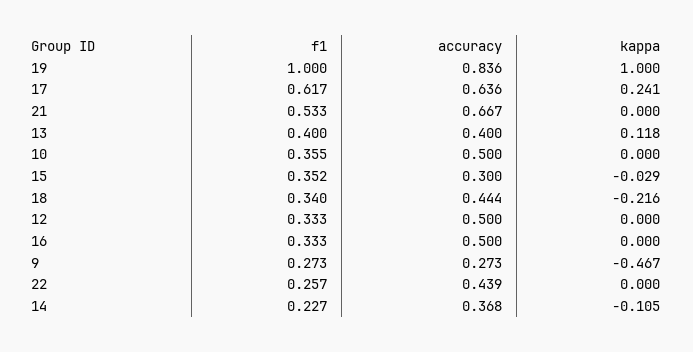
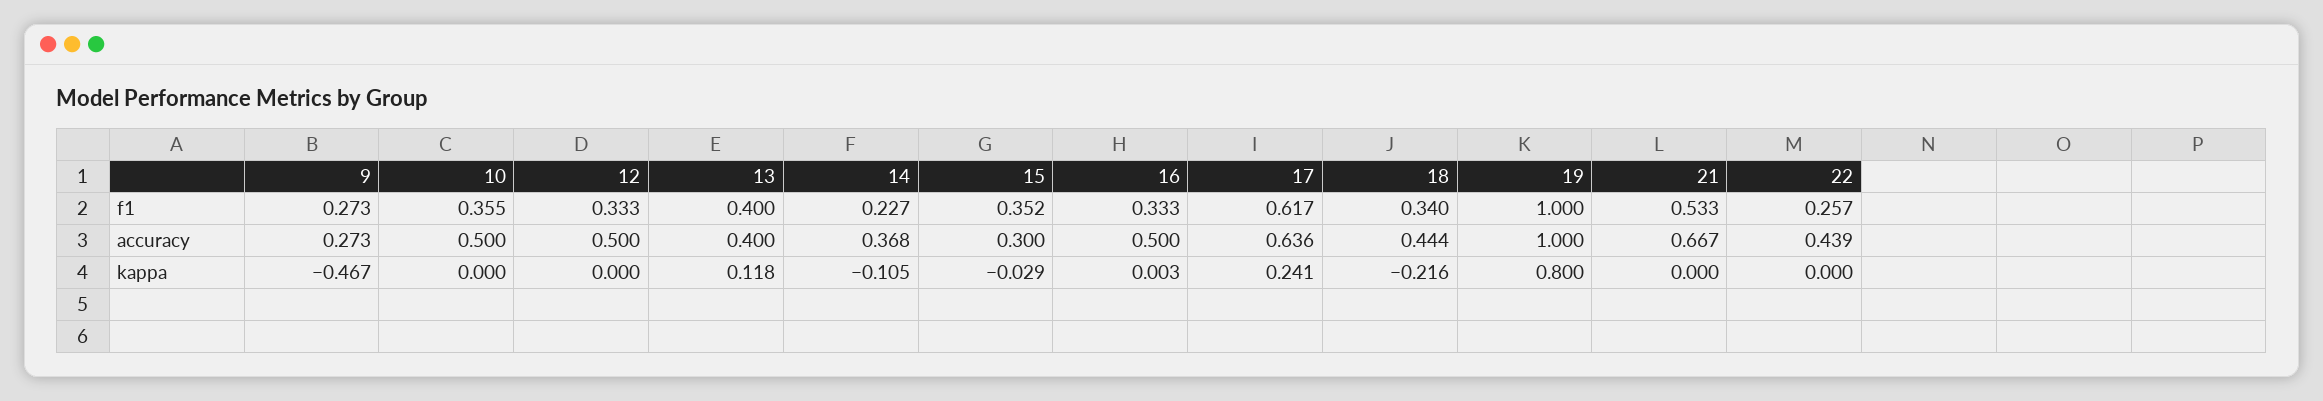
accuracy, 19: 0.836 -> 1
kappa, 19: 1 -> 0.8
kappa, 16: 0 -> 0.003

